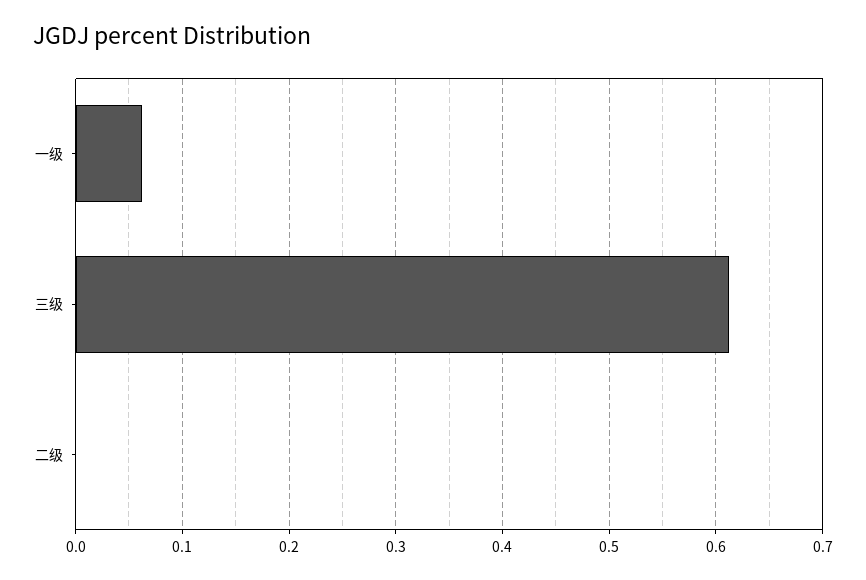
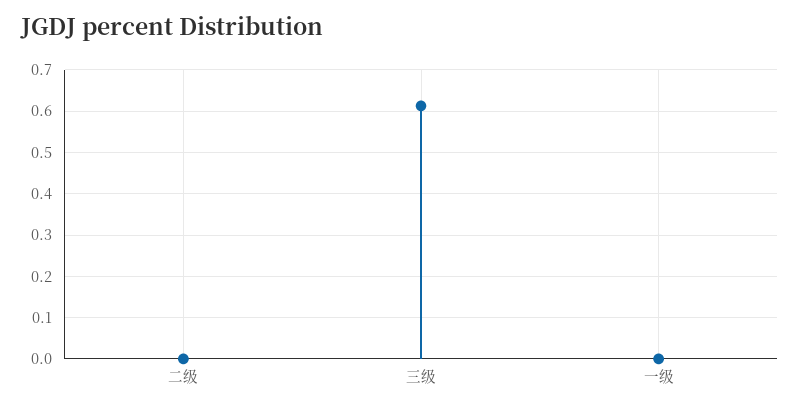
一级: 0.06 -> 0

